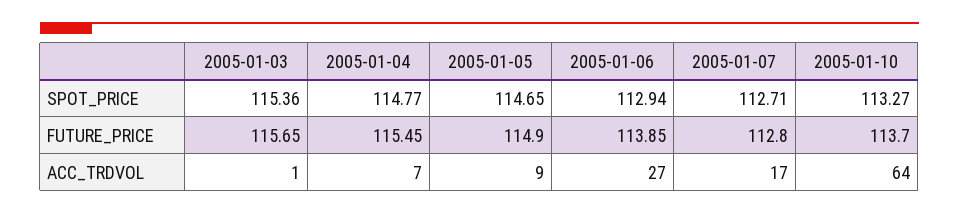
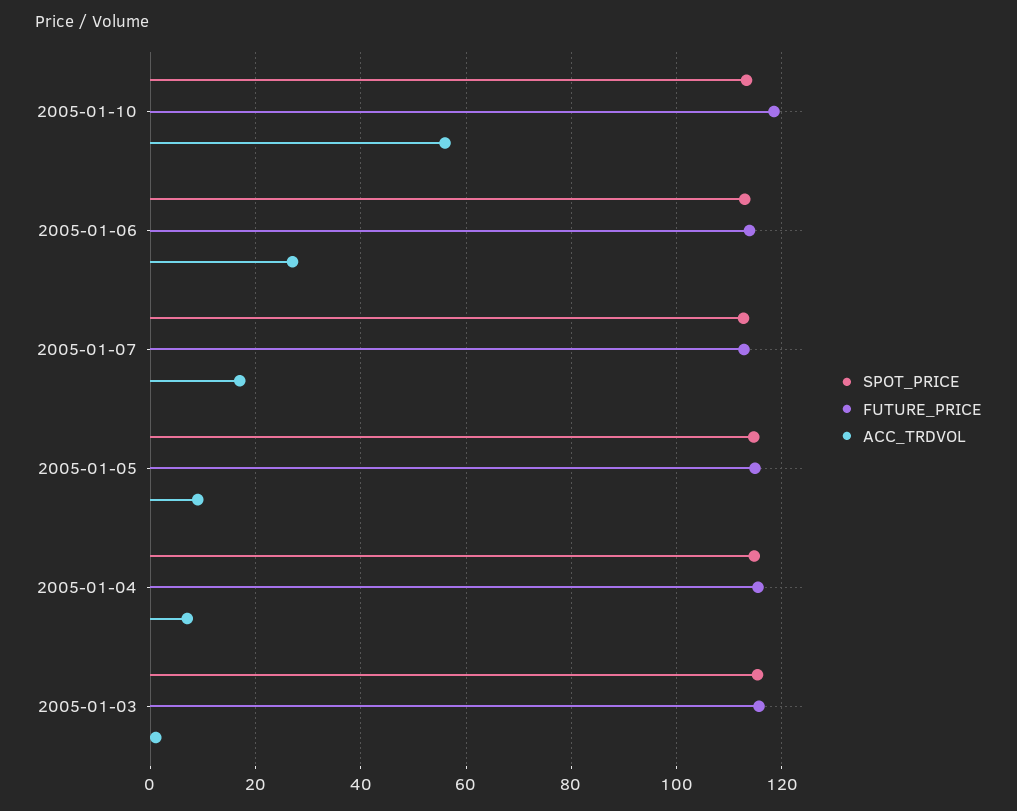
FUTURE_PRICE, 2005-01-10: 113.7 -> 118
ACC_TRDVOL, 2005-01-10: 64 -> 56

